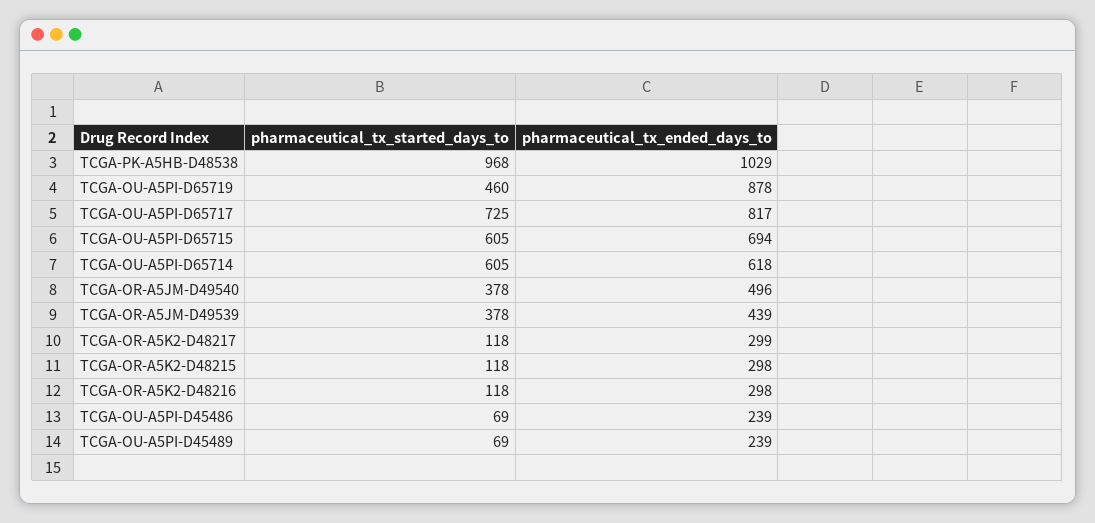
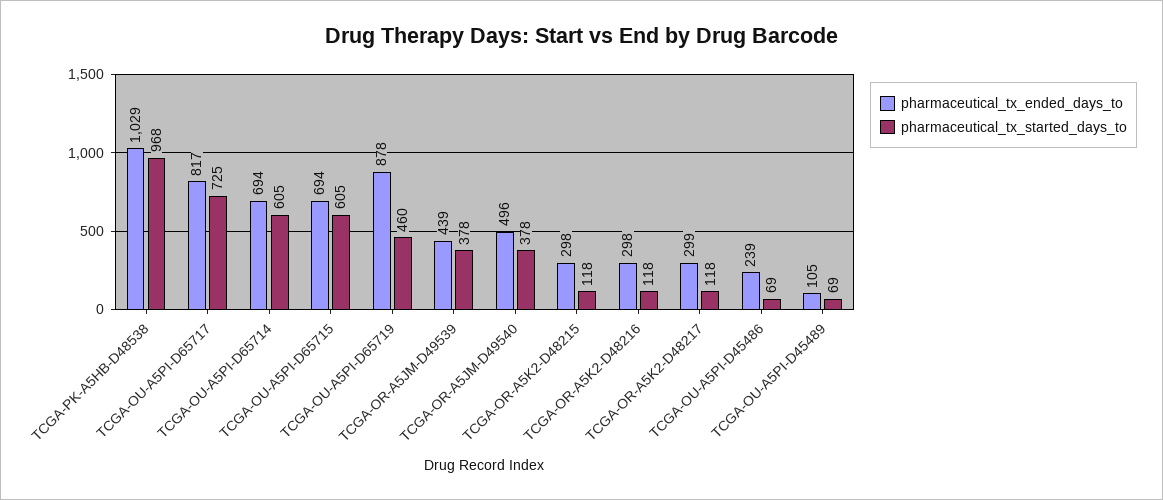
pharmaceutical_tx_ended_days_to, TCGA-OU-A5PI-D65714: 618 -> 694
pharmaceutical_tx_ended_days_to, TCGA-OU-A5PI-D45489: 239 -> 105

